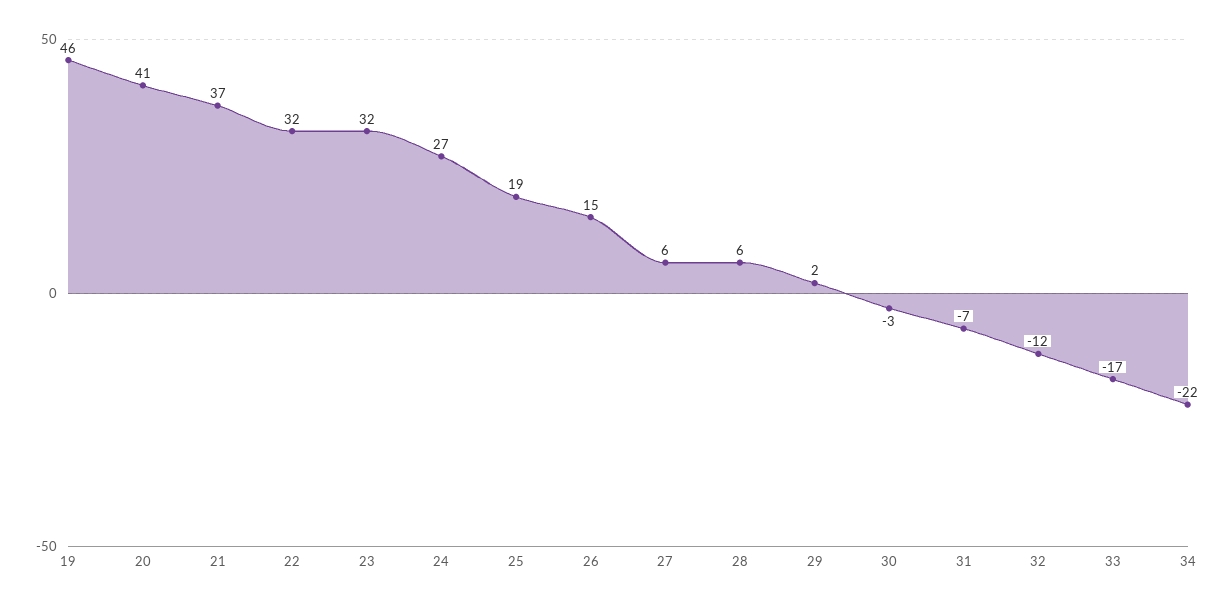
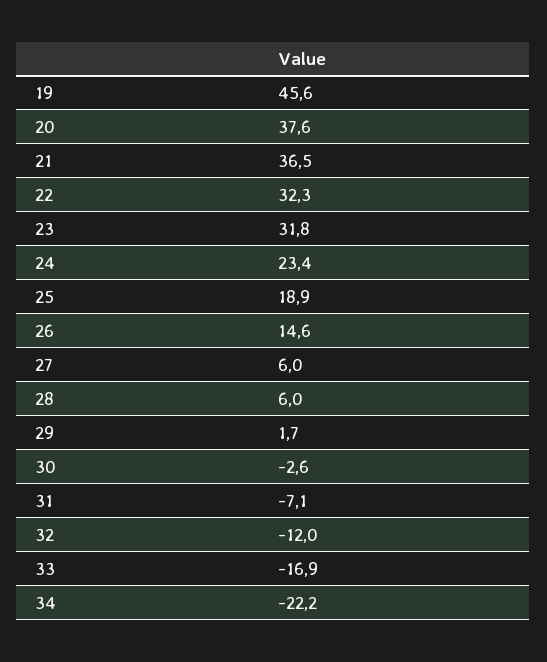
20: 41 -> 37.6
24: 27 -> 23.4

